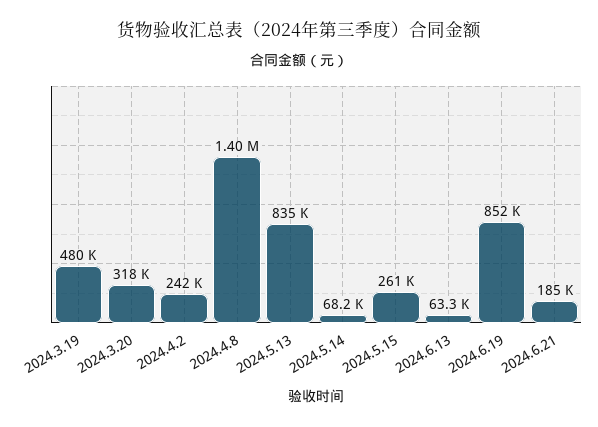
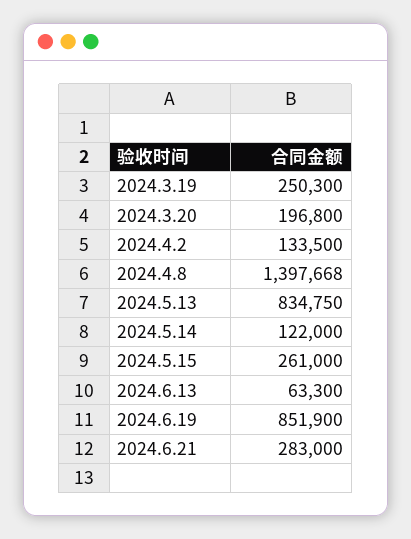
2024.3.19: 480000 -> 250300
2024.3.20: 318000 -> 196800
2024.4.2: 242000 -> 133500
2024.5.14: 68200 -> 122000
2024.6.21: 185000 -> 283000

